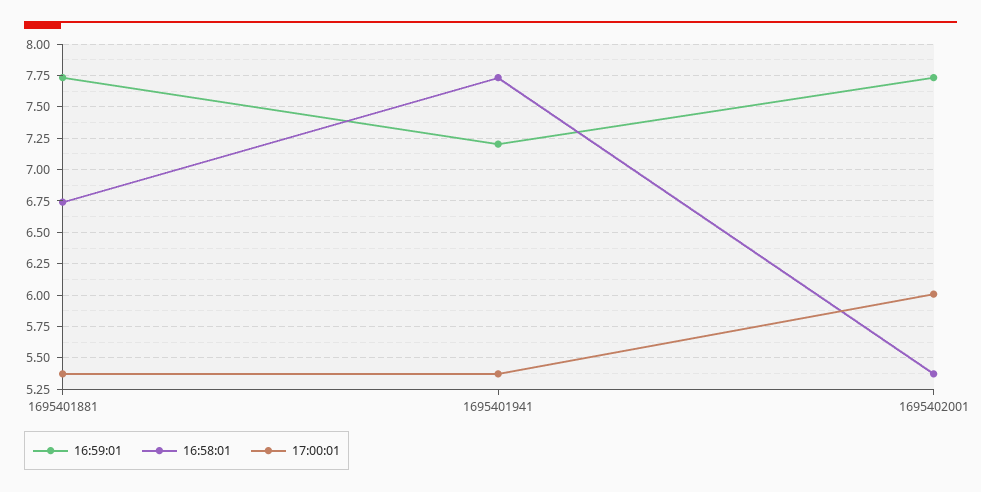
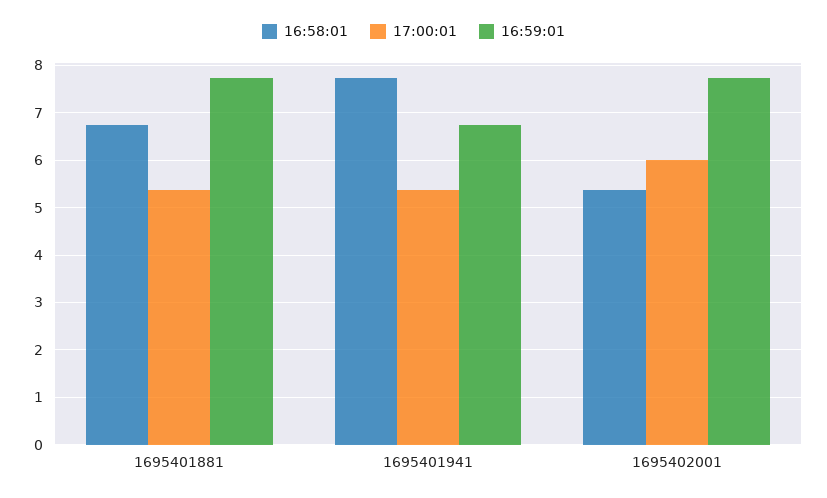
16:59:01, 1695401941: 7.2 -> 6.8

